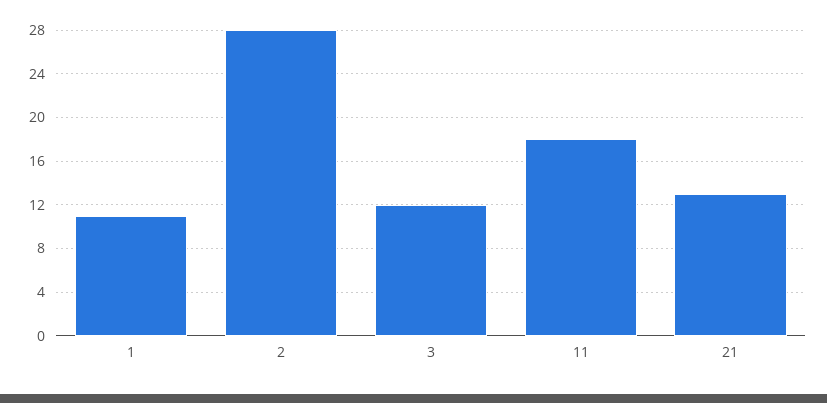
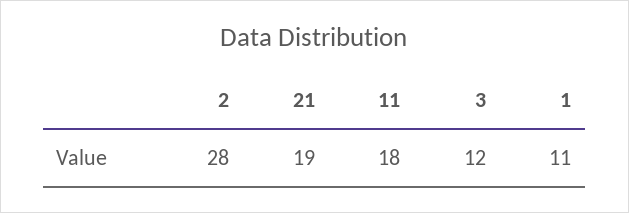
21: 13 -> 19

